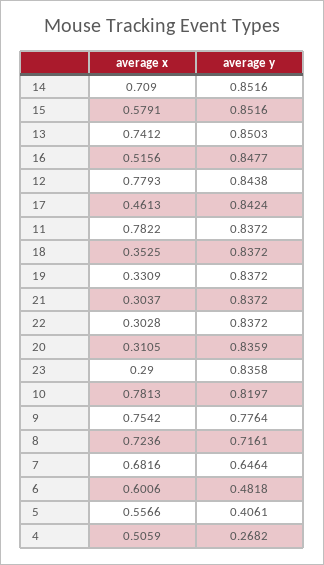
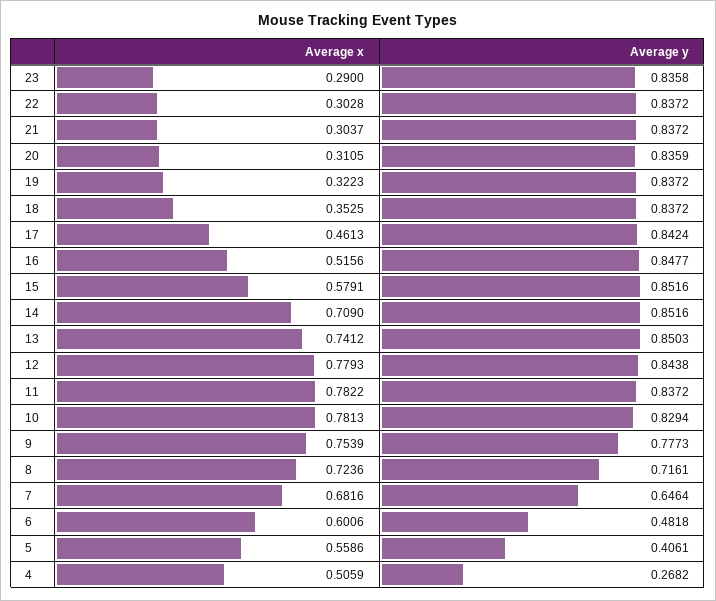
average x, 19: 0.3309 -> 0.3223
average y, 10: 0.8197 -> 0.8294
average x, 9: 0.7542 -> 0.7539
average y, 9: 0.7764 -> 0.7773
average x, 5: 0.5566 -> 0.5586

